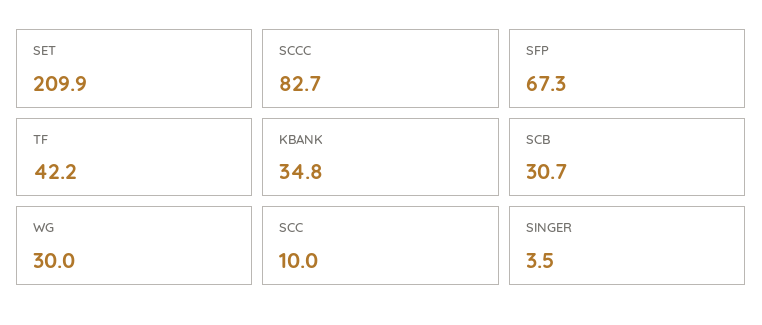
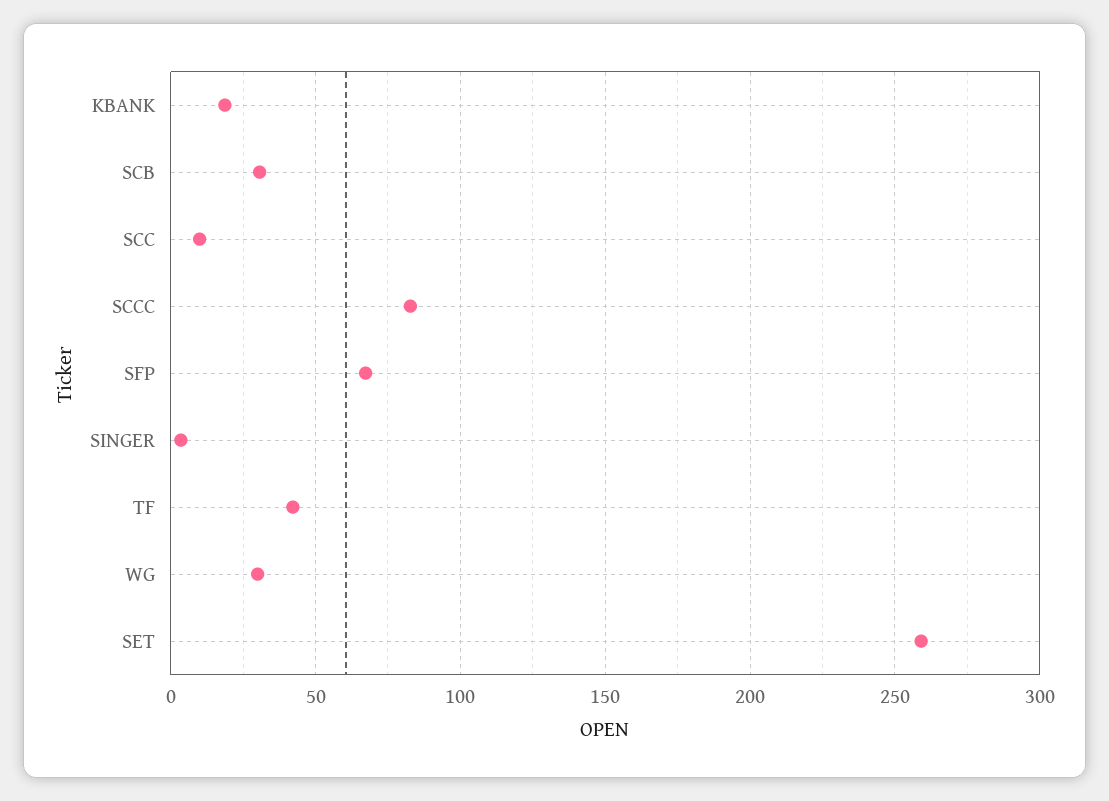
SET: 209.9 -> 260
KBANK: 34.8 -> 20

